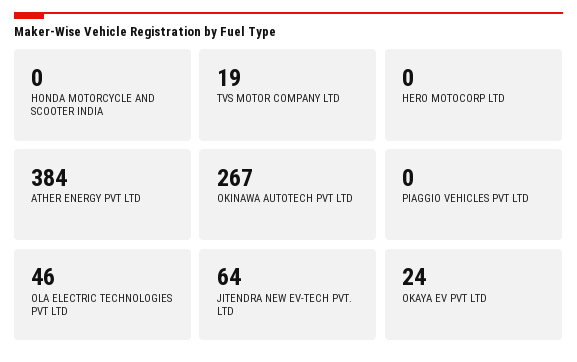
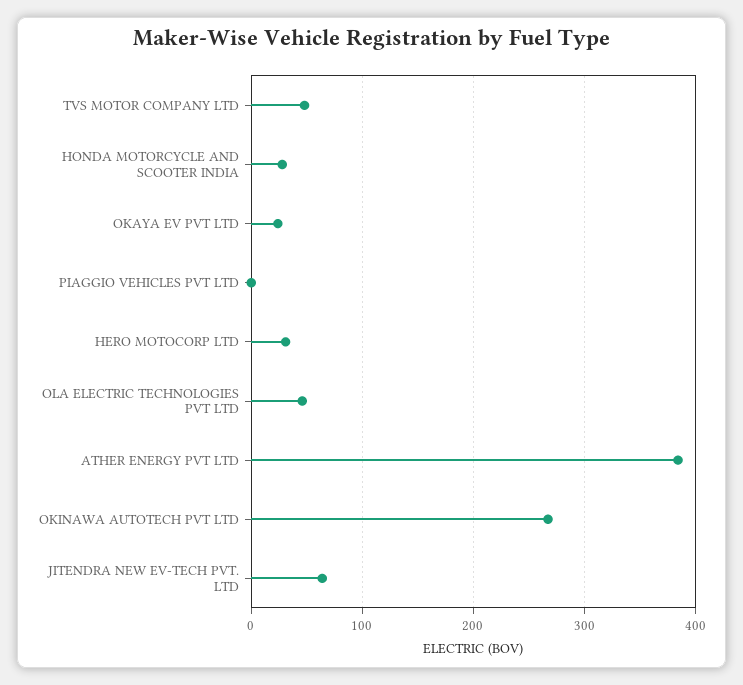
HONDA MOTORCYCLE AND SCOOTER INDIA: 0 -> 30
TVS MOTOR COMPANY LTD: 19 -> 50
HERO MOTOCORP LTD: 0 -> 30

